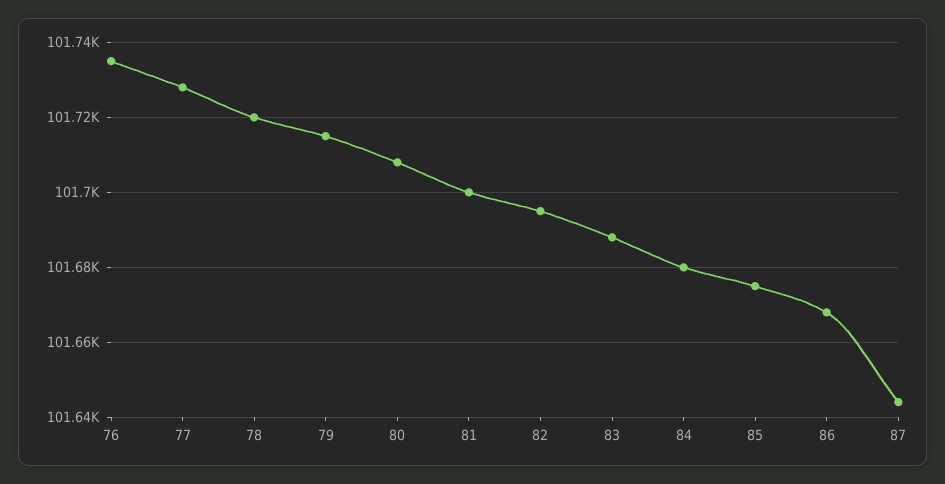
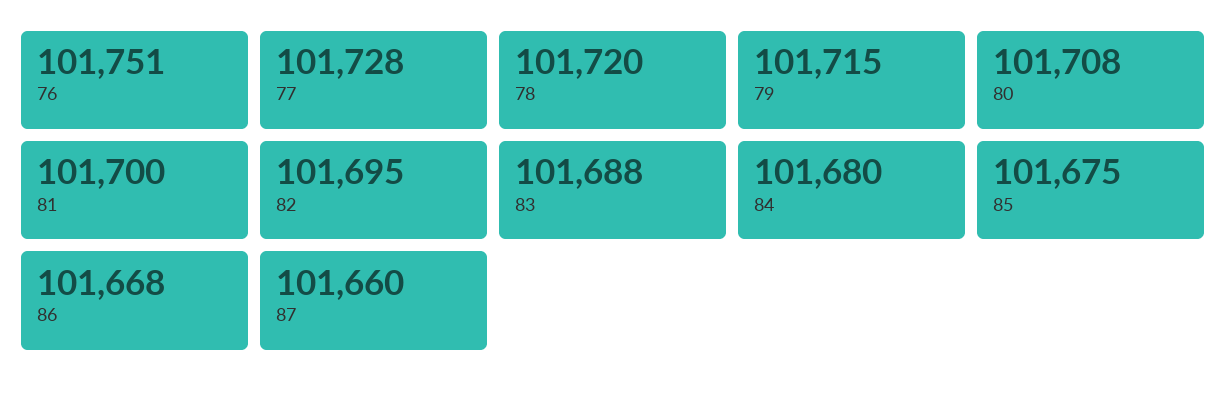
76: 101735 -> 101751
87: 101645 -> 101660

